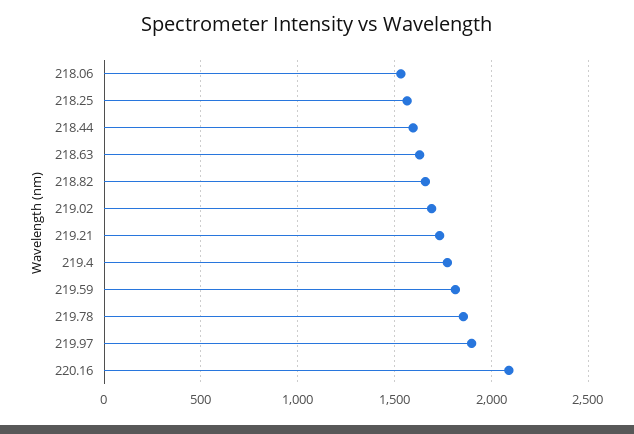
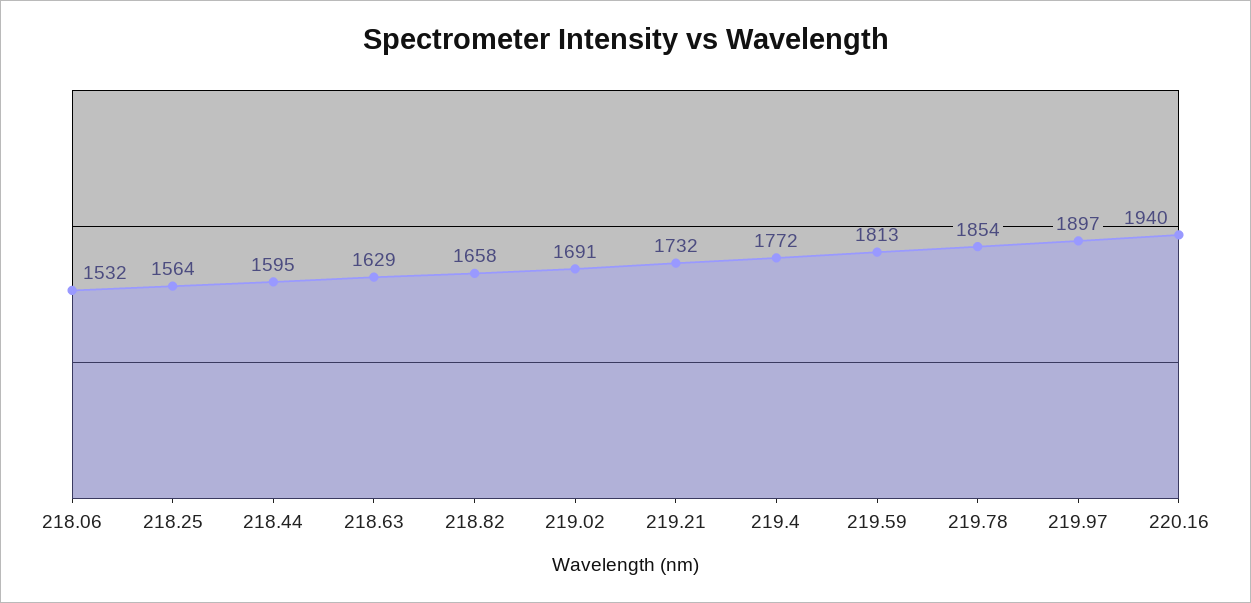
220.16: 2100 -> 1940

